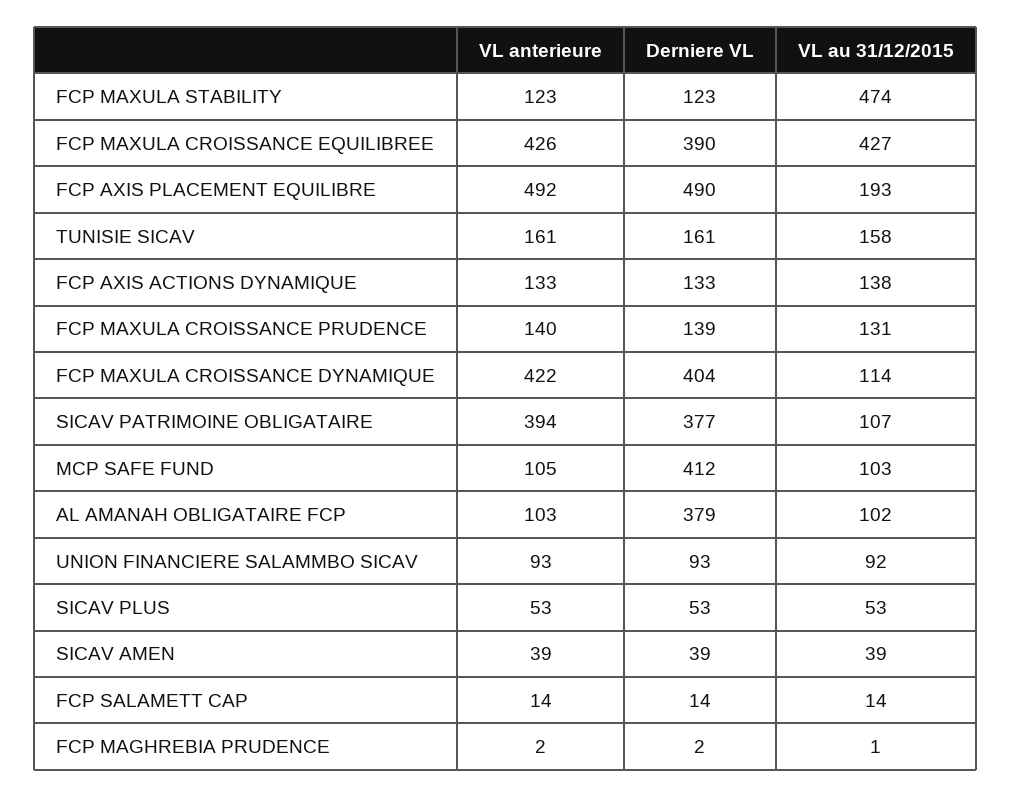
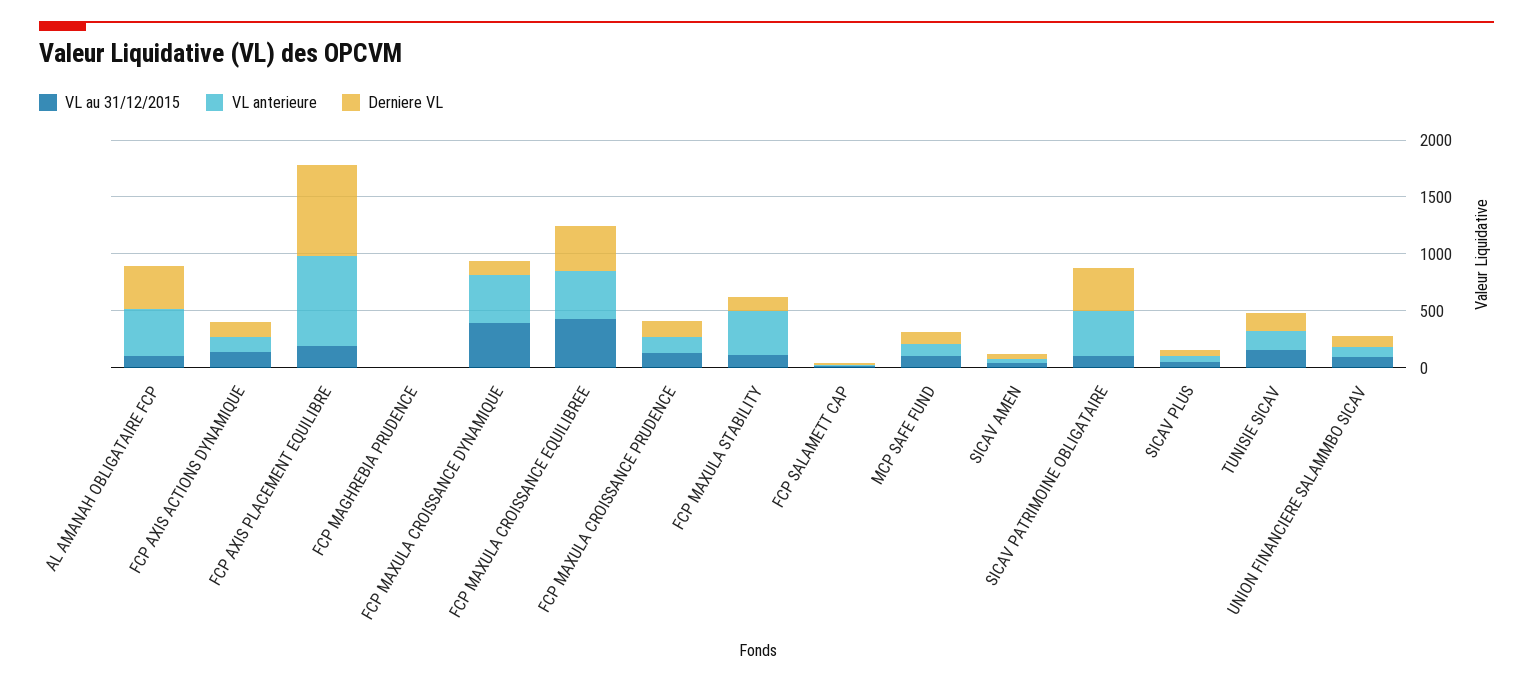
VL anterieure, FCP MAXULA STABILITY: 123 -> 400
VL au 31/12/2015, FCP MAXULA STABILITY: 474 -> 100
VL anterieure, FCP AXIS PLACEMENT EQUILIBRE: 492 -> 800
Derniere VL, FCP AXIS PLACEMENT EQUILIBRE: 490 -> 800
Derniere VL, FCP MAXULA CROISSANCE DYNAMIQUE: 404 -> 100
VL au 31/12/2015, FCP MAXULA CROISSANCE DYNAMIQUE: 114 -> 400
Derniere VL, MCP SAFE FUND: 412 -> 100
VL anterieure, AL AMANAH OBLIGATAIRE FCP: 103 -> 400

